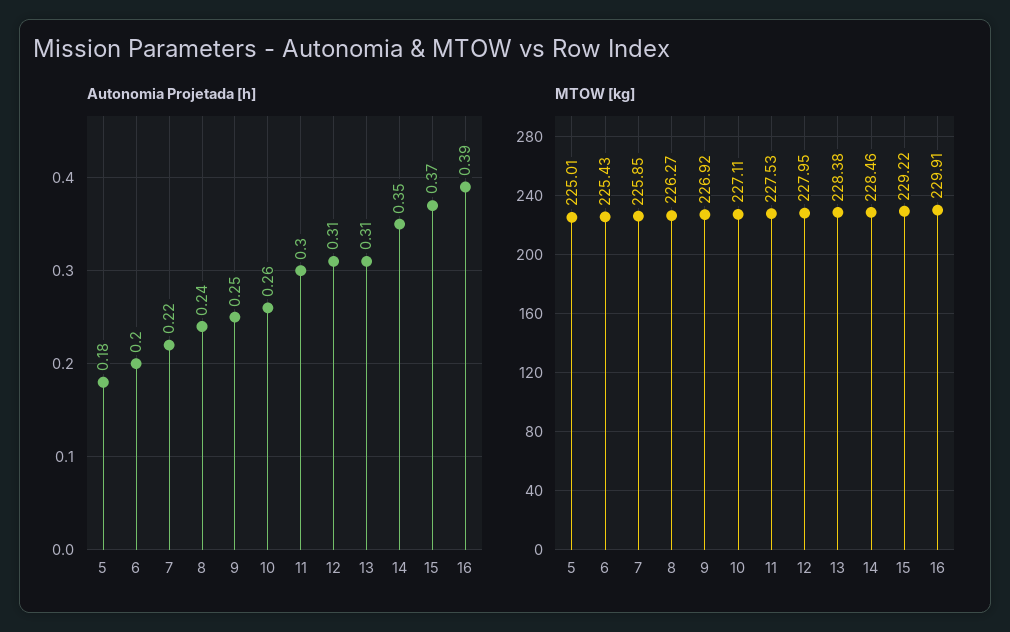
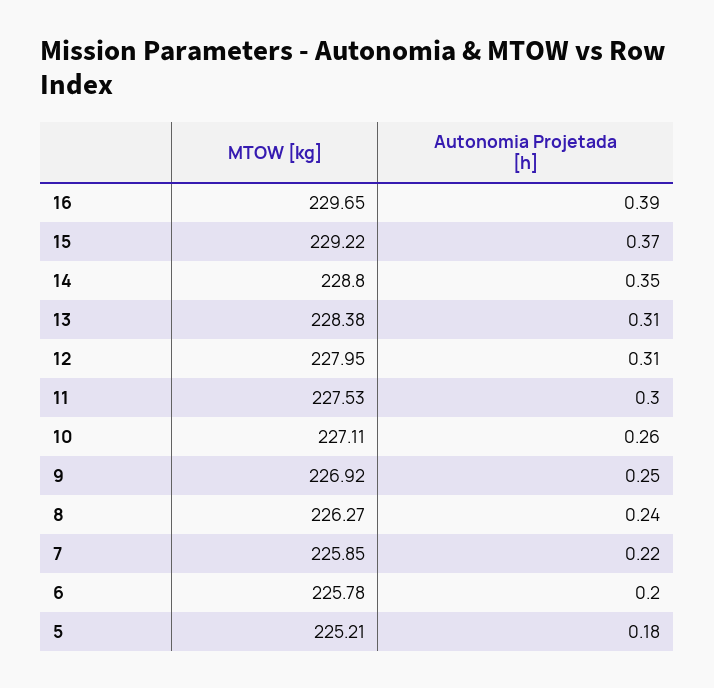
MTOW [kg], 5: 225.01 -> 225.21
MTOW [kg], 6: 225.43 -> 225.78
MTOW [kg], 14: 228.46 -> 228.8
MTOW [kg], 16: 229.91 -> 229.65

